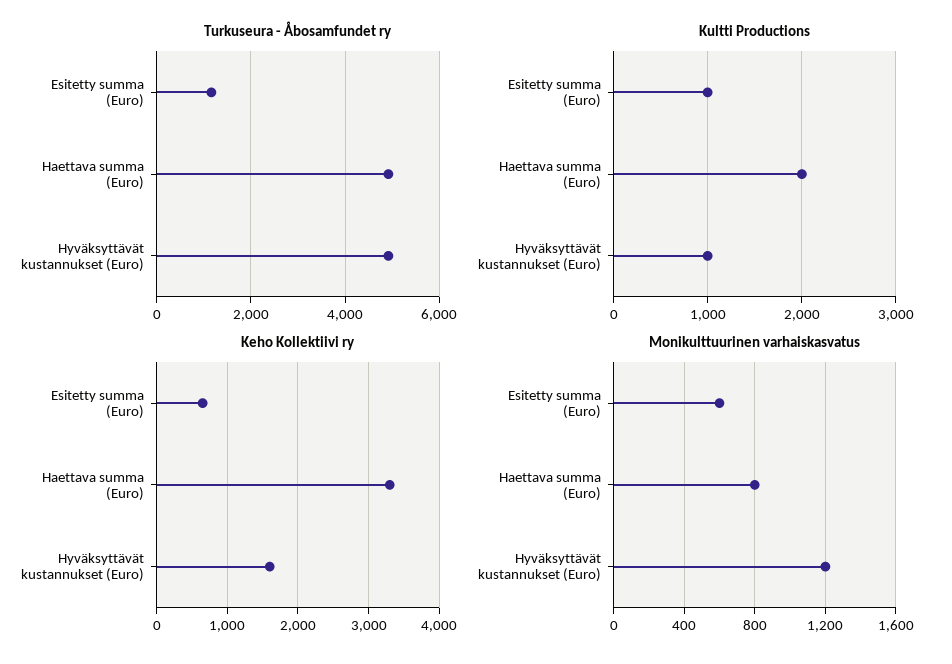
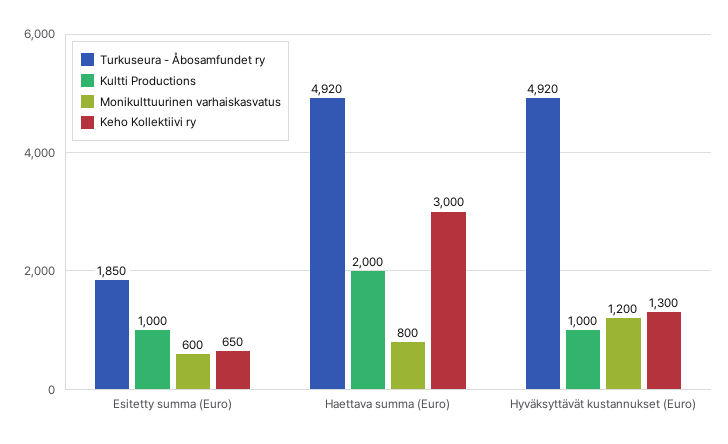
Turkuseura - Åbosamfundet ry, Esitetty summa (Euro): 1200 -> 1850
Keho Kollektiivi ry, Haettava summa (Euro): 3300 -> 3000
Keho Kollektiivi ry, Hyväksyttävät kustannukset (Euro): 1600 -> 1300

